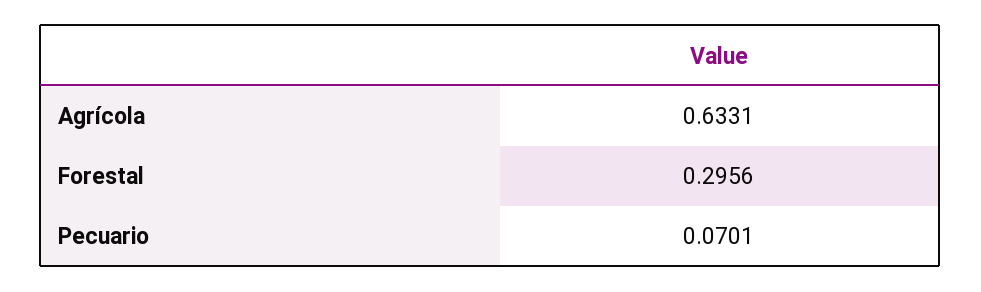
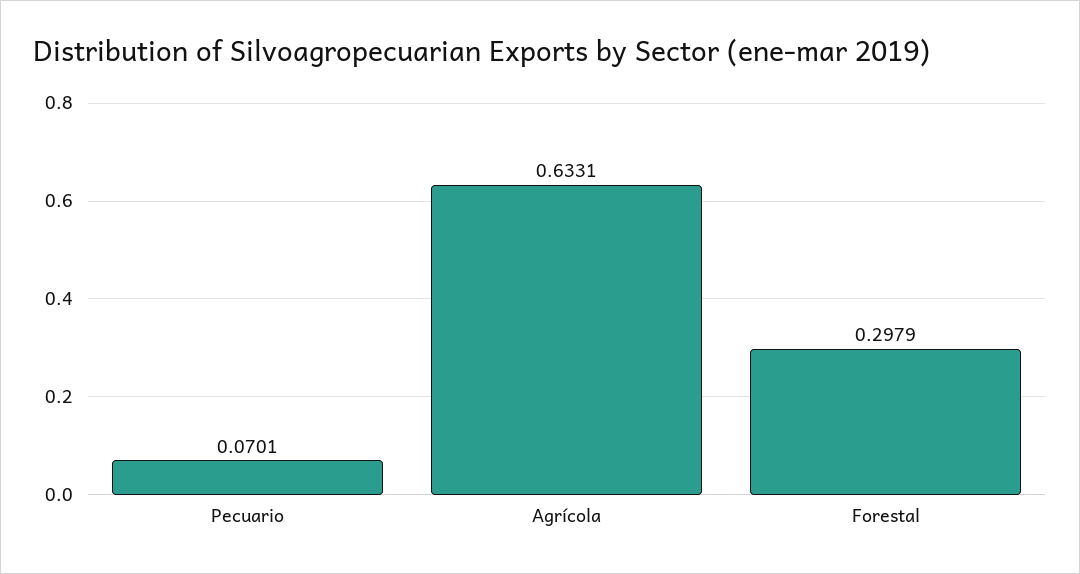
Forestal: 0.2956 -> 0.2979

